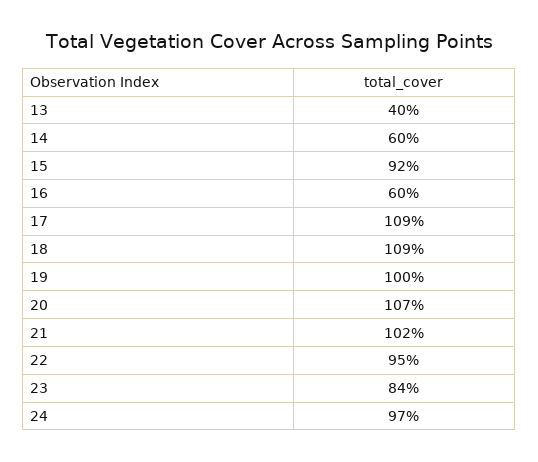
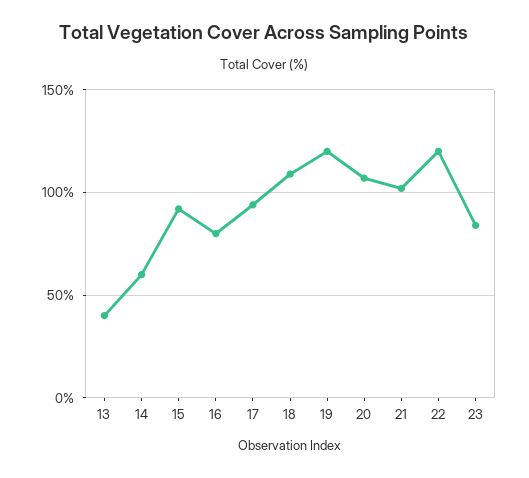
16: 60 -> 80
17: 109 -> 95
19: 100 -> 120
22: 95 -> 120
24: 97 -> none

